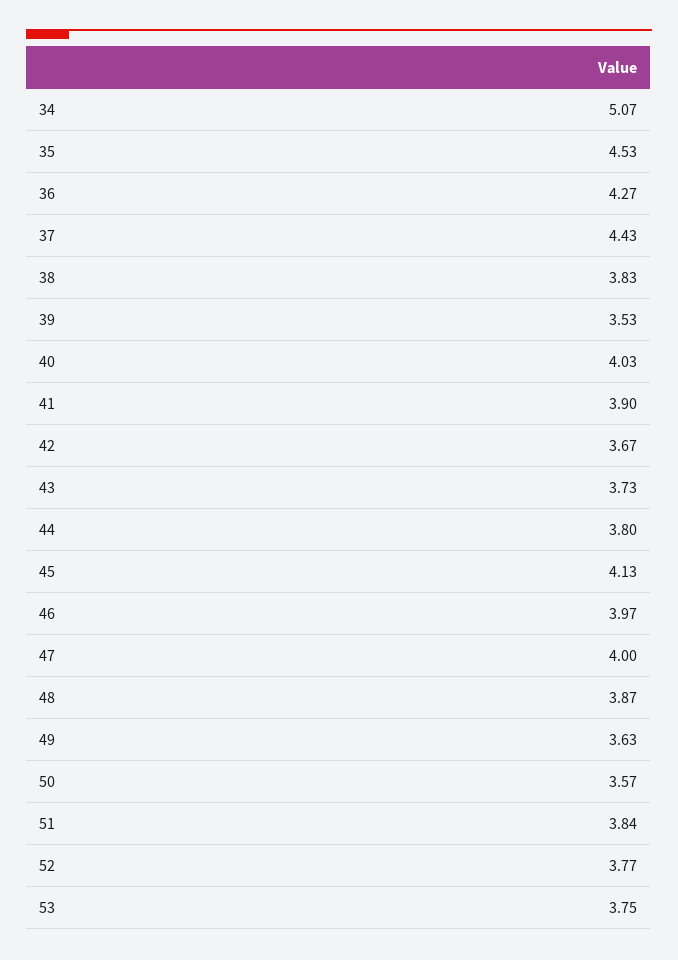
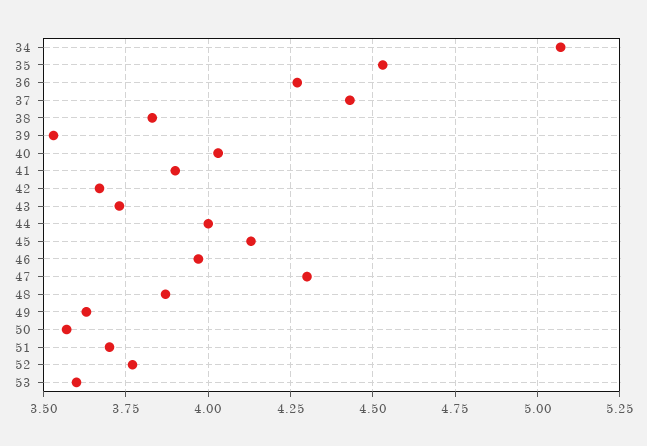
44: 3.8 -> 4
47: 4 -> 4.3
51: 3.84 -> 3.7
53: 3.75 -> 3.6

